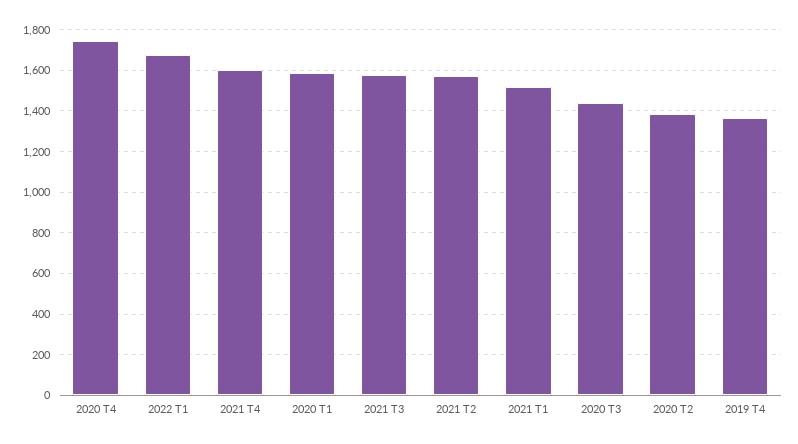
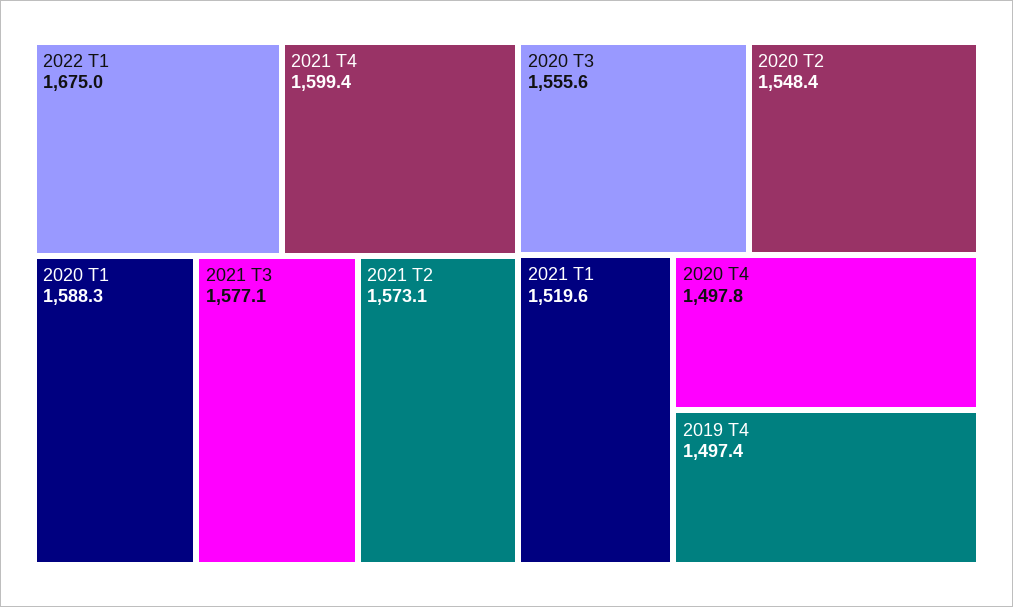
2020 T4: 1750 -> 1497.8
2020 T3: 1450 -> 1555.6
2020 T2: 1400 -> 1548.4
2019 T4: 1350 -> 1497.4

